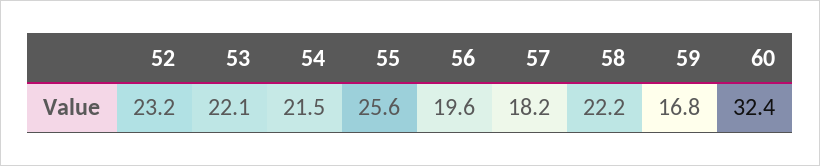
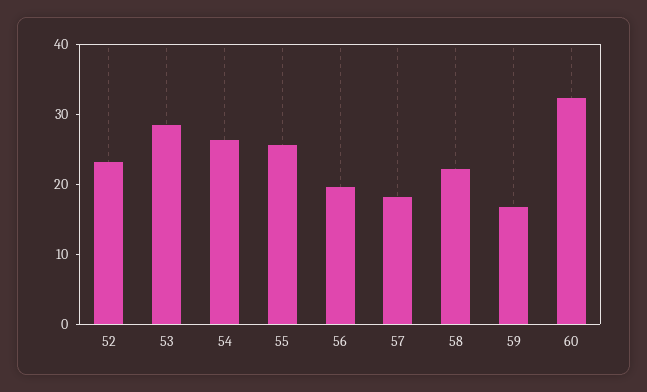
53: 22.1 -> 28
54: 21.5 -> 26

